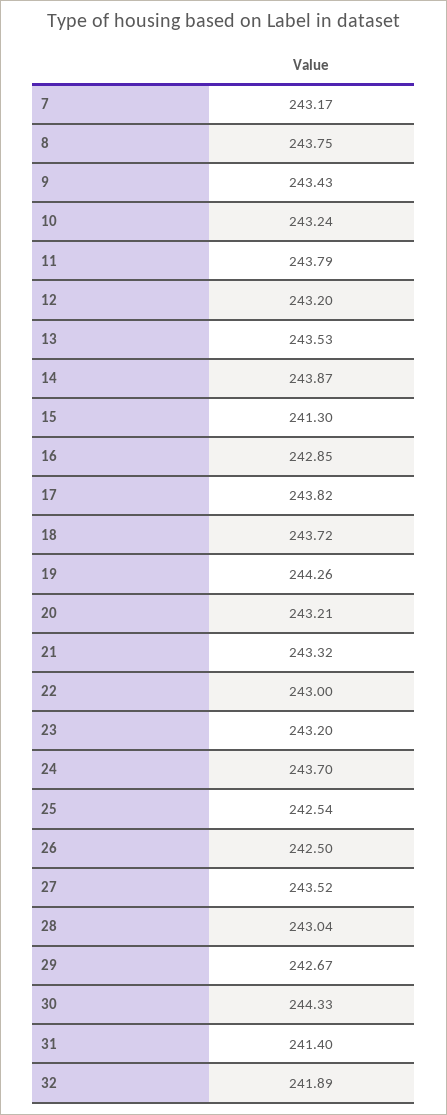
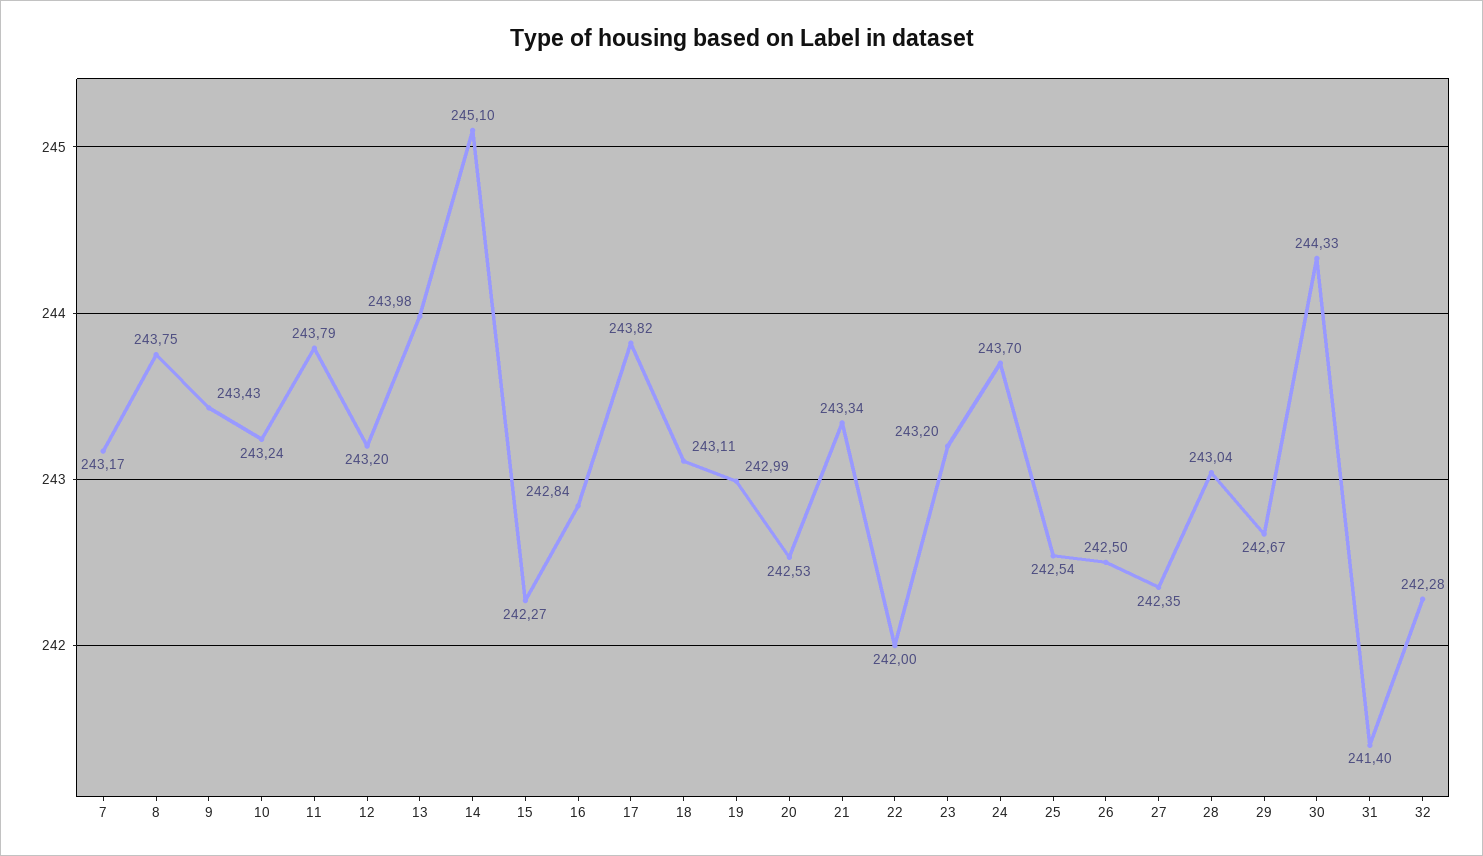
13: 243.53 -> 243.98
14: 243.87 -> 245.1
15: 241.3 -> 242.27
16: 242.85 -> 242.84
18: 243.72 -> 243.11
19: 244.26 -> 242.99
20: 243.21 -> 242.53
21: 243.32 -> 243.34
22: 243 -> 242
27: 243.52 -> 242.35
32: 241.89 -> 242.28

